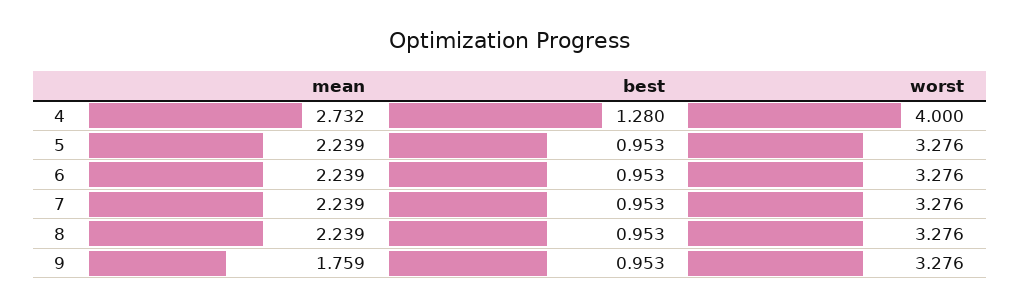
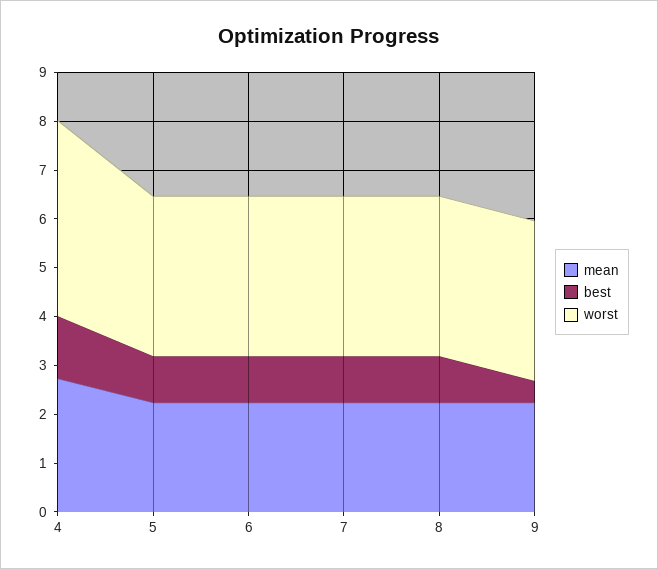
mean, 9: 1.759 -> 2.2
best, 9: 0.953 -> 0.4

